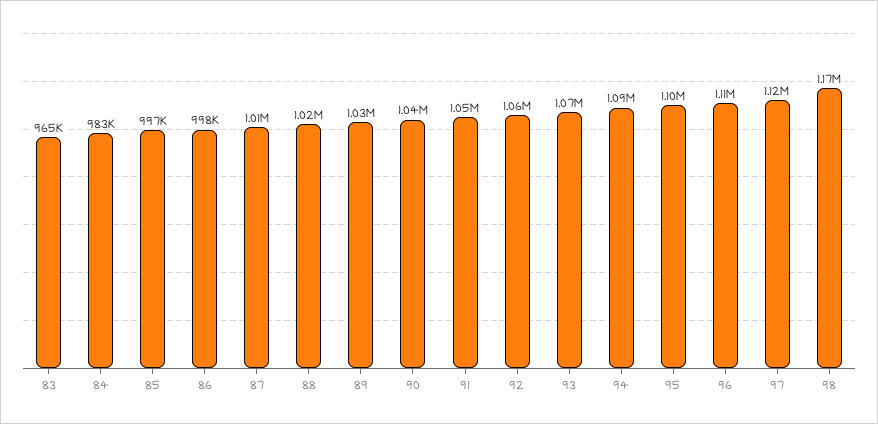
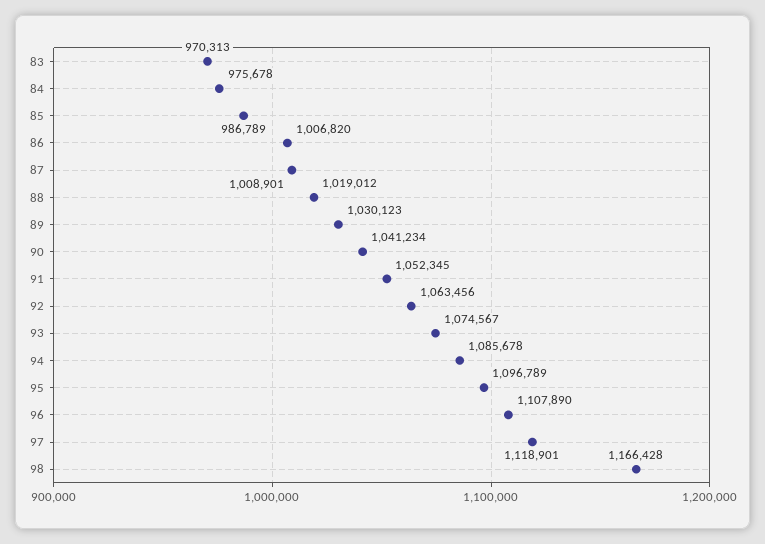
83: 965000 -> 970313
84: 983000 -> 975678
85: 997000 -> 986789
86: 998000 -> 1006820

